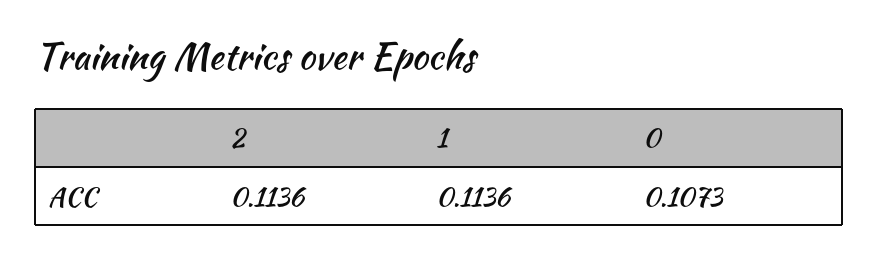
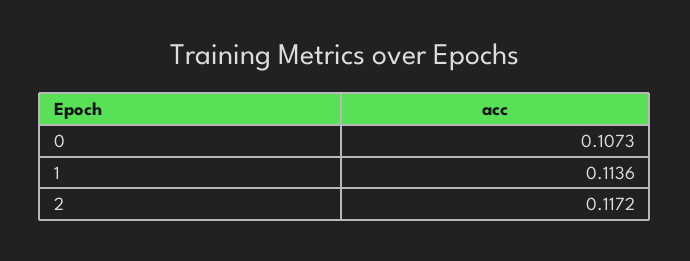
2: 0.1136 -> 0.1172

